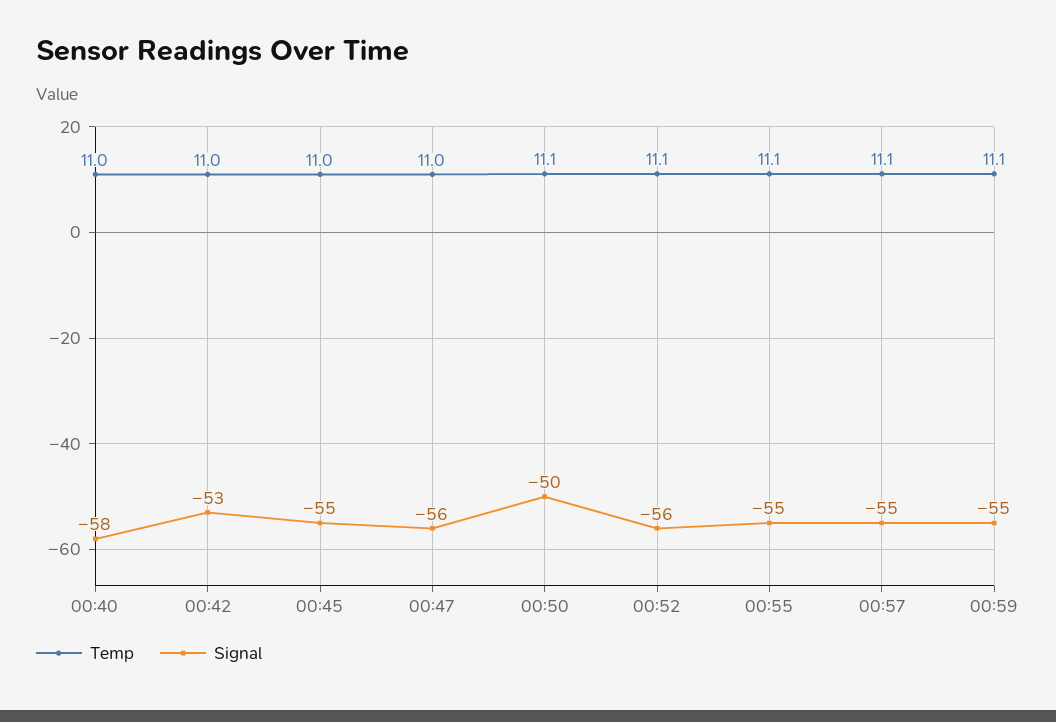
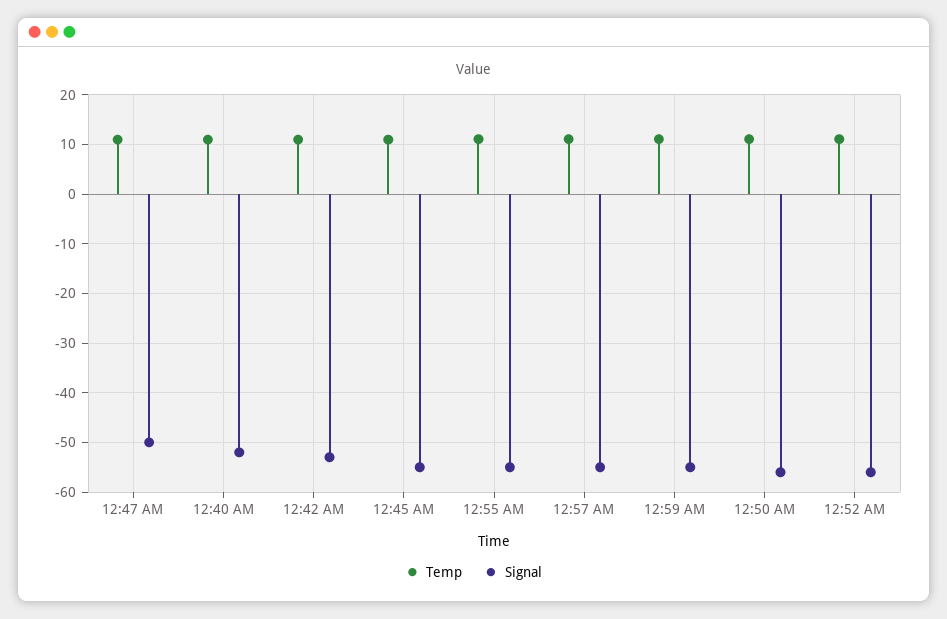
Signal, 00:40: -58 -> -52
Signal, 00:47: -56 -> -50
Signal, 00:50: -50 -> -56

